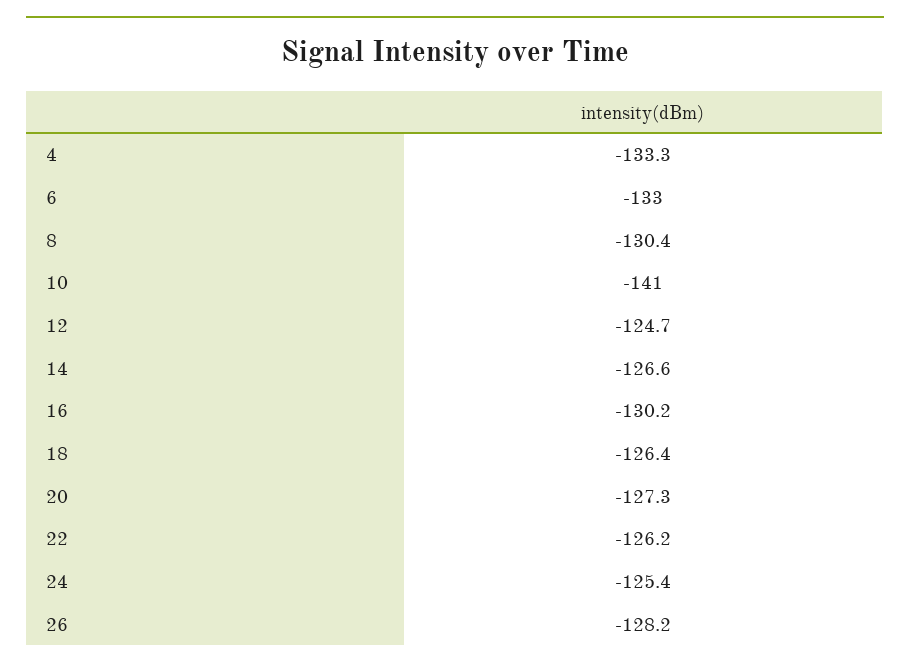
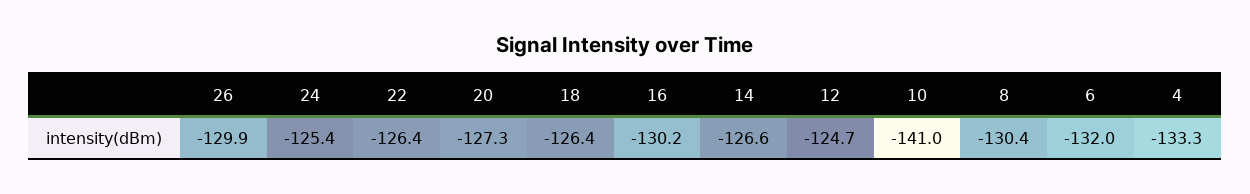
6: -133 -> -132
22: -126.2 -> -126.4
26: -128.2 -> -129.9

